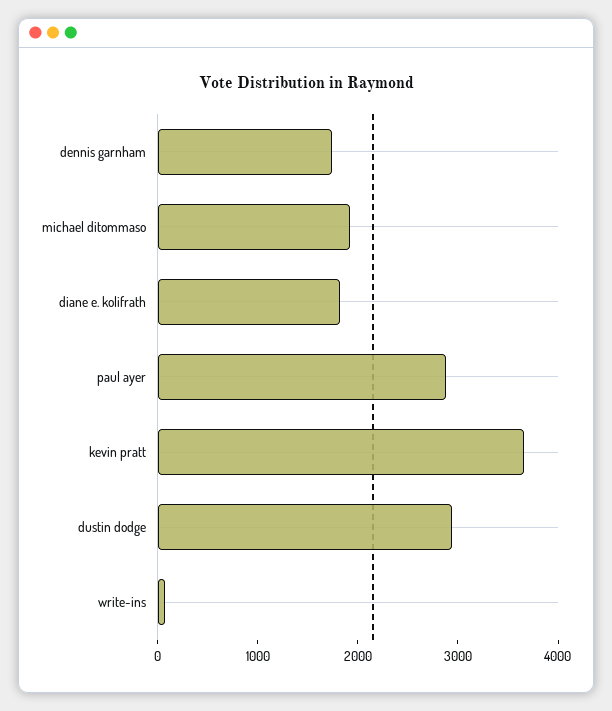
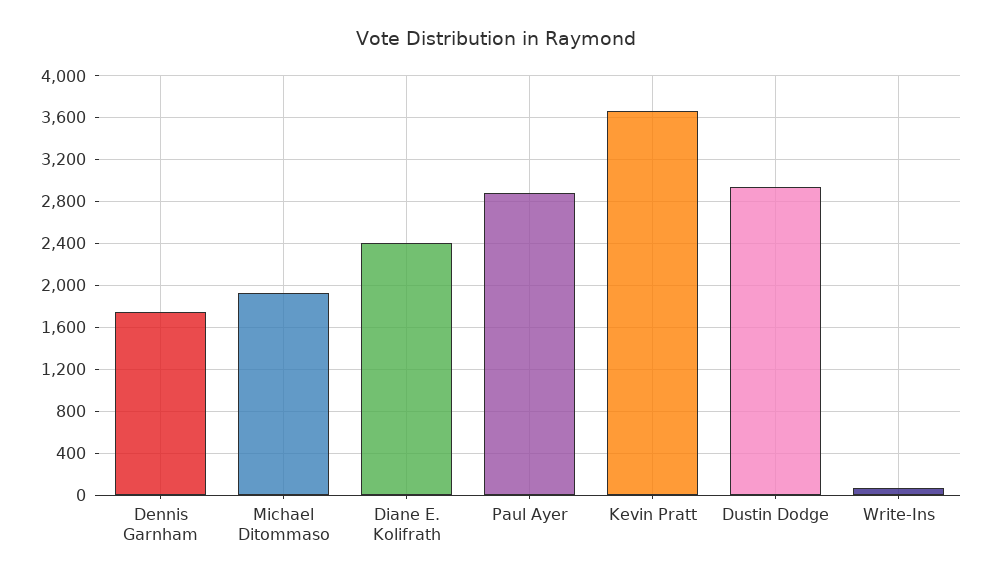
diane e. kolifrath: 1800 -> 2400

